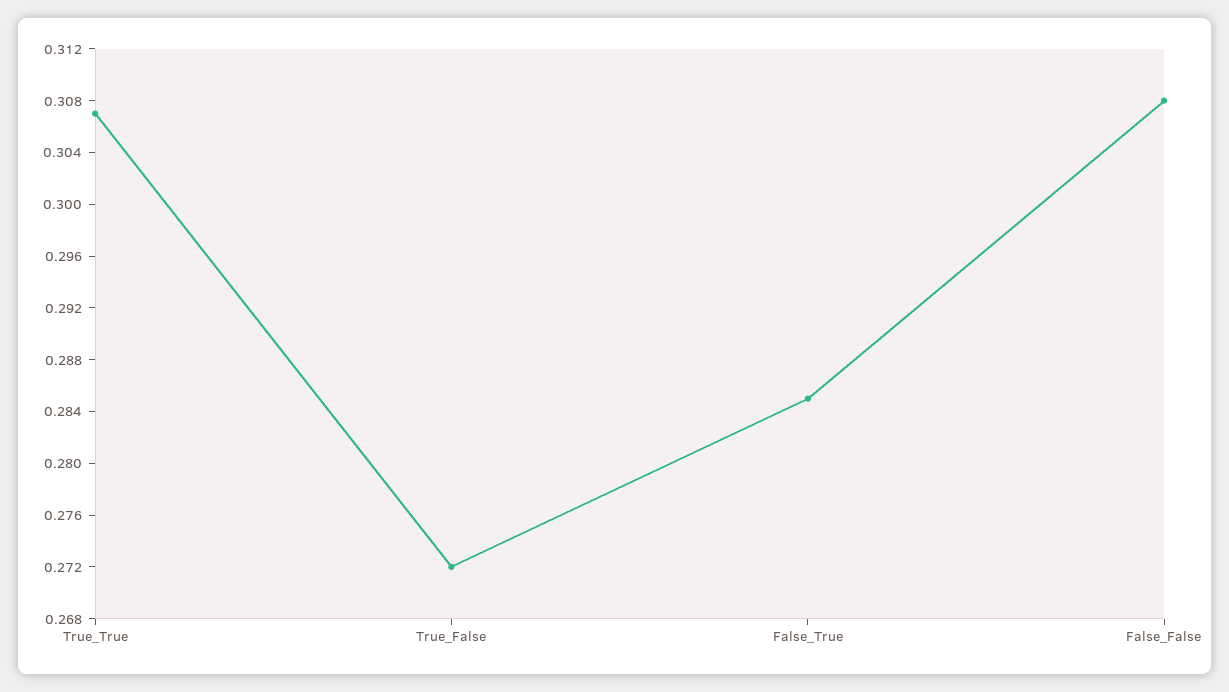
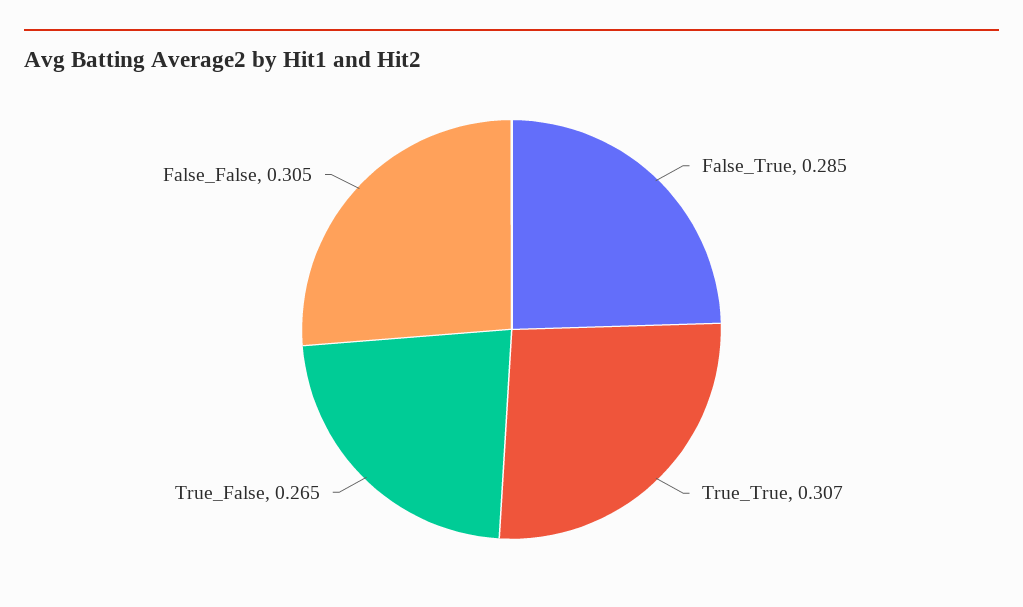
True_False: 0.272 -> 0.265
False_False: 0.308 -> 0.305

